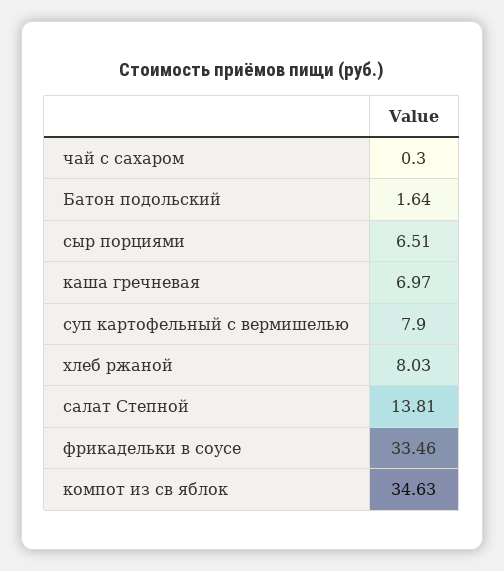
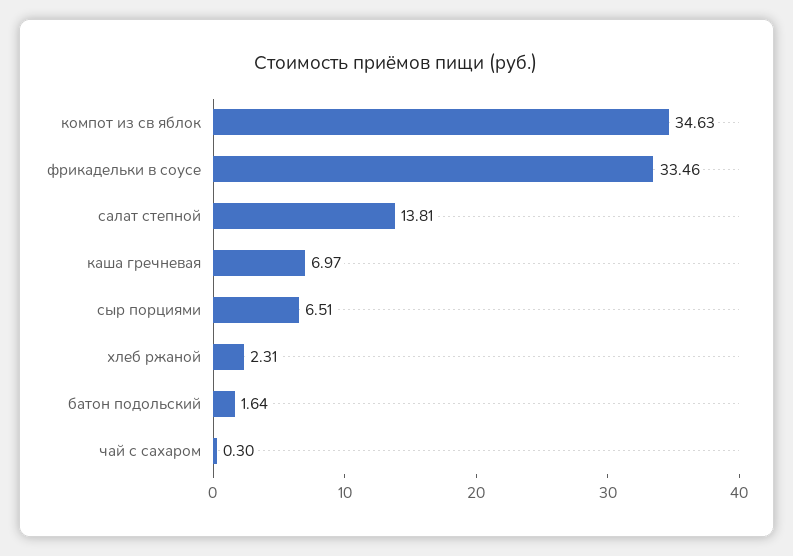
суп картофельный с вермишелью: 7.9 -> none
хлеб ржаной: 8.03 -> 2.31

